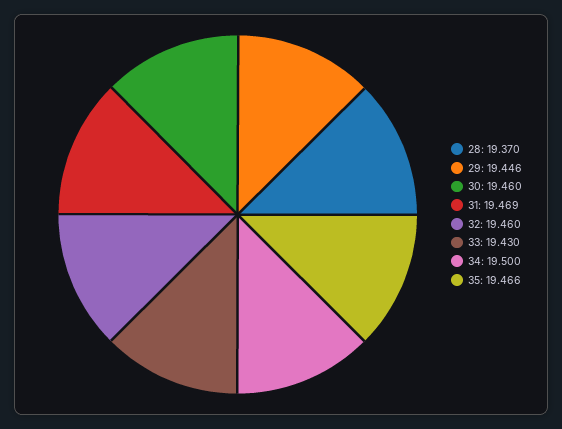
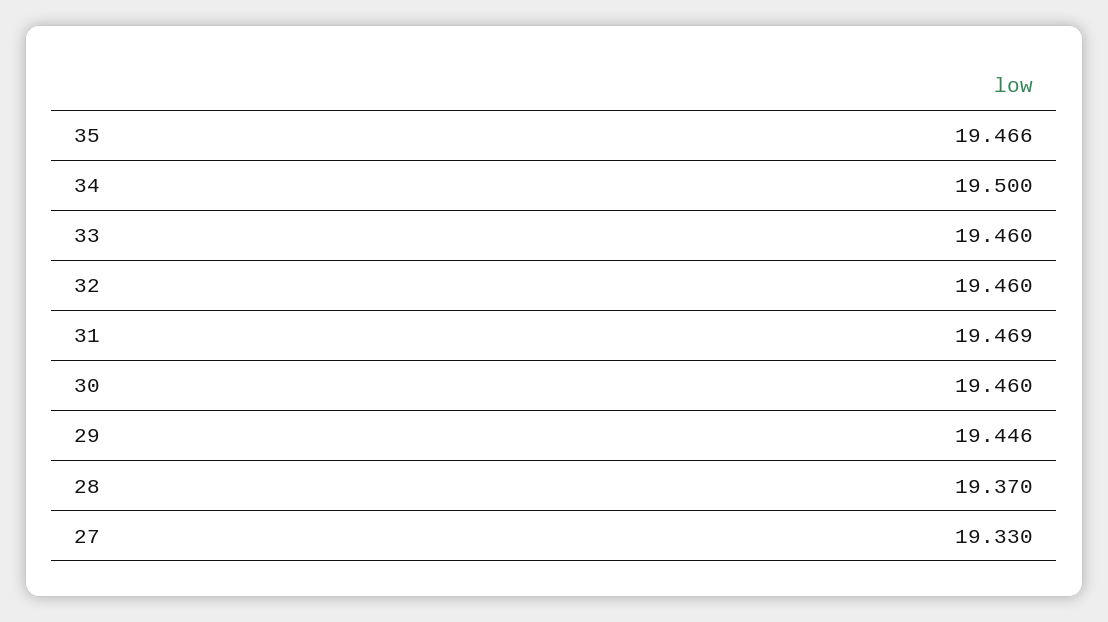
33: 19.43 -> 19.46
27: none -> 19.33

